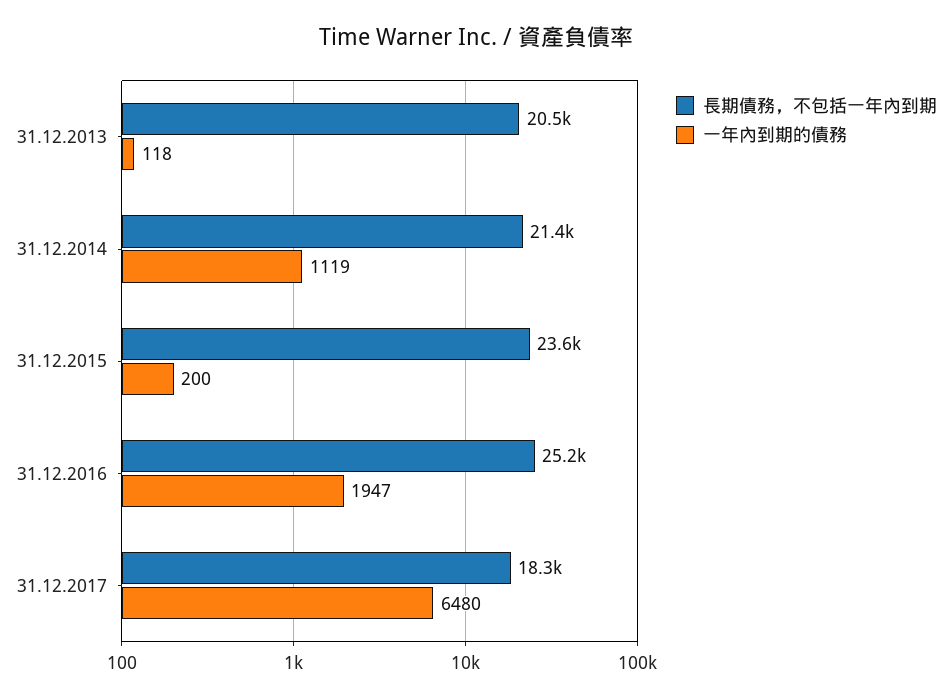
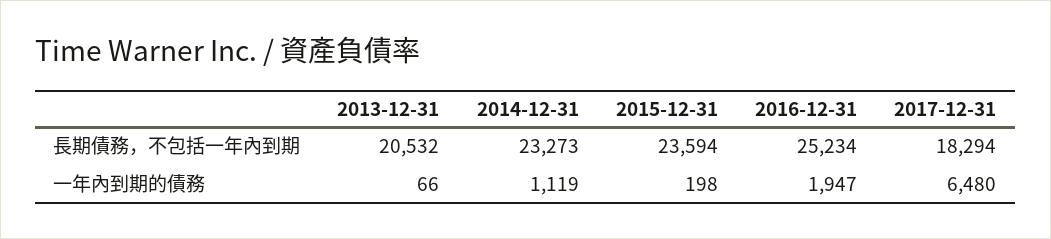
一年內到期的債務, 31.12.2013: 118 -> 66
長期債務，不包括一年內到期, 31.12.2014: 21400 -> 23273
一年內到期的債務, 31.12.2015: 200 -> 198

